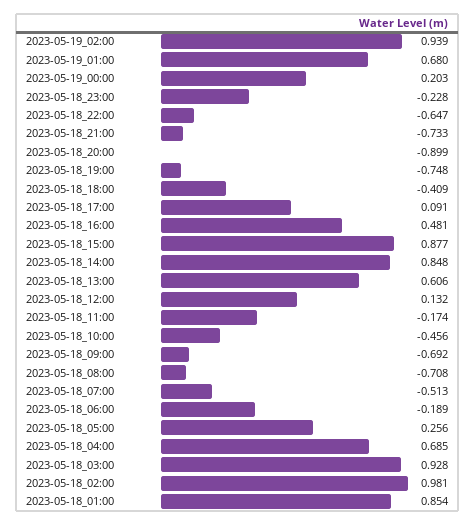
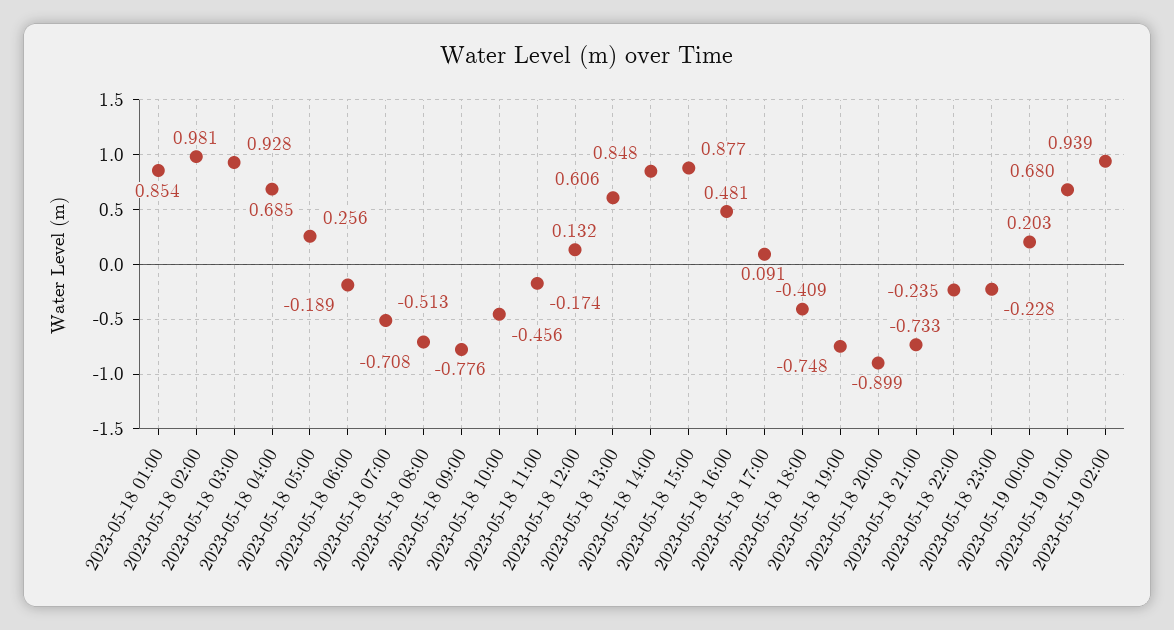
2023-05-18_22:00: -0.647 -> -0.235
2023-05-18_09:00: -0.692 -> -0.776

